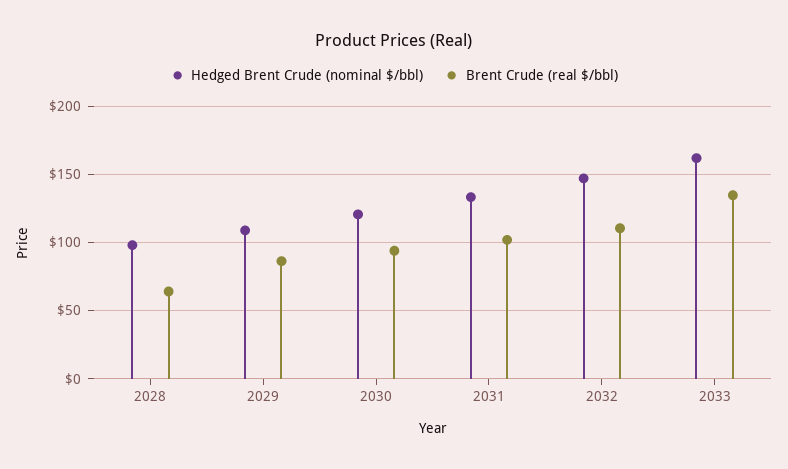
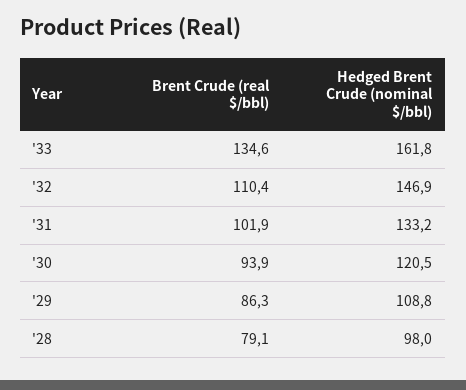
Brent Crude (real $/bbl), 2028: 65 -> 79.1

